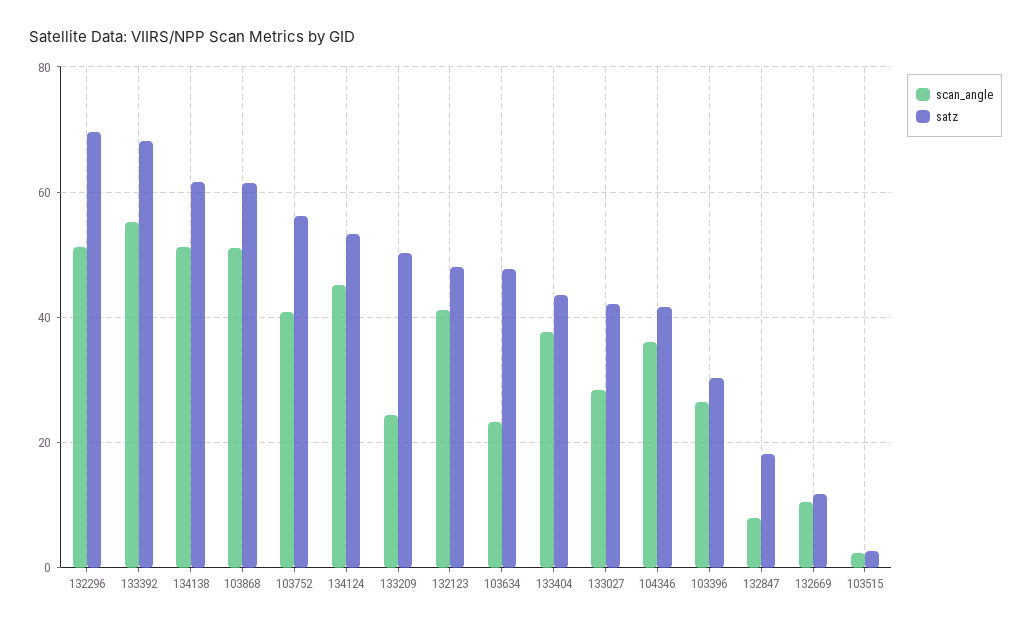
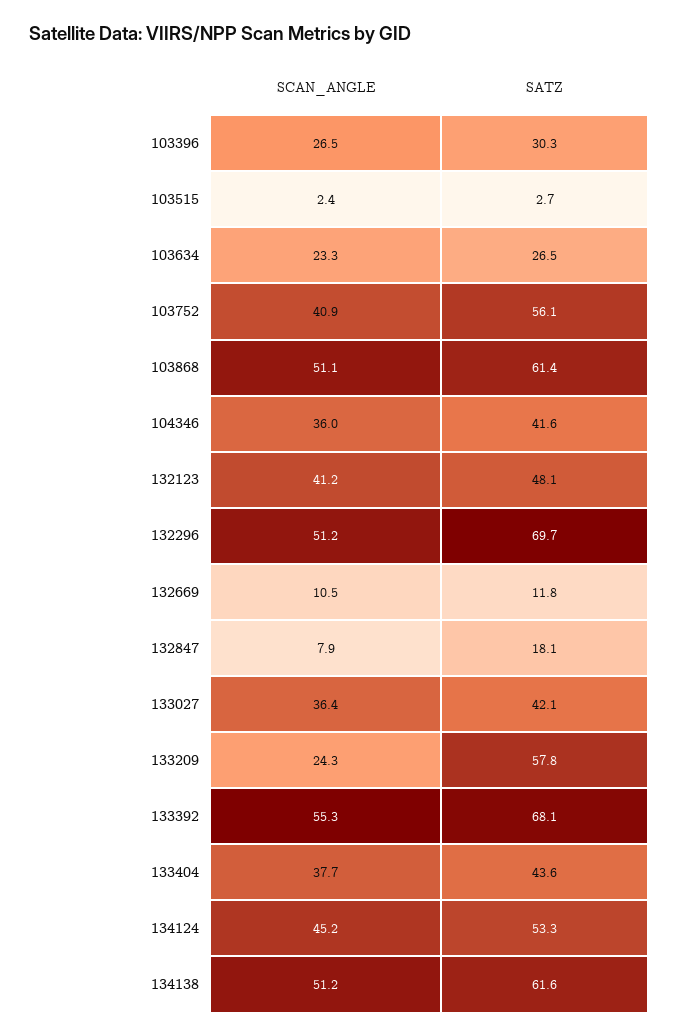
satz, 133209: 50 -> 57.8
satz, 103634: 48 -> 26.5
scan_angle, 133027: 28 -> 36.4

